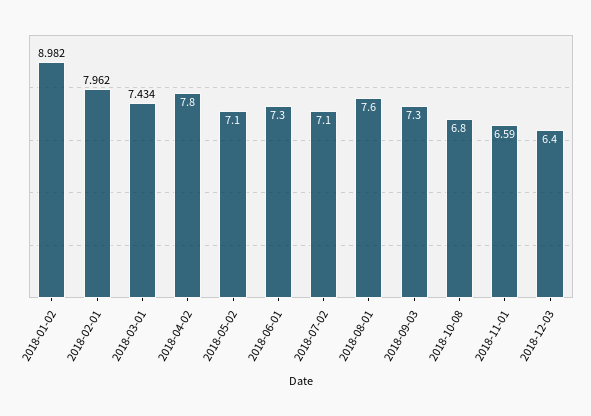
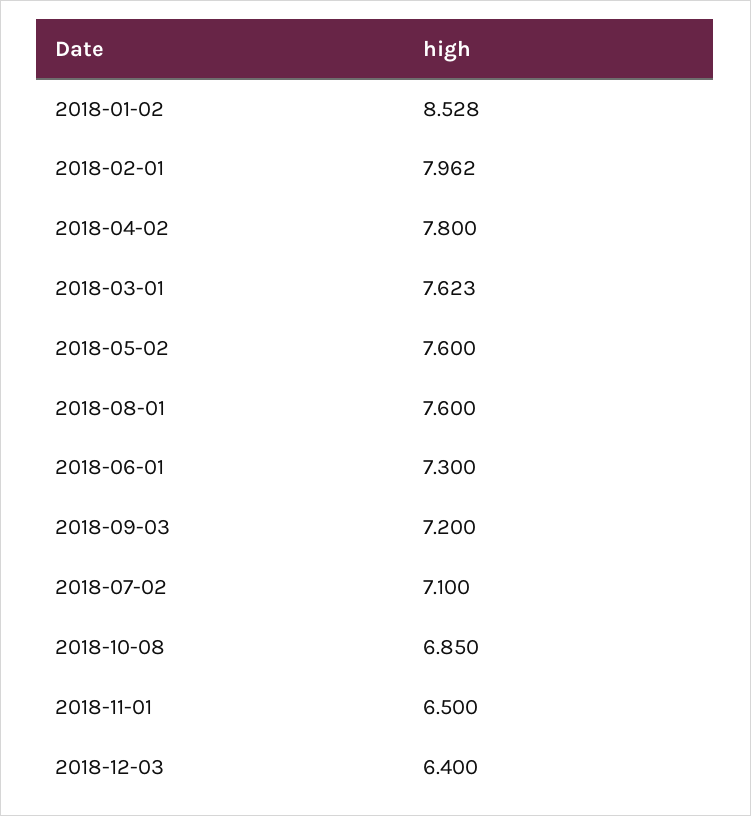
2018-01-02: 8.982 -> 8.528
2018-03-01: 7.434 -> 7.623
2018-05-02: 7.1 -> 7.6
2018-09-03: 7.3 -> 7.2
2018-10-08: 6.8 -> 6.85
2018-11-01: 6.59 -> 6.5

